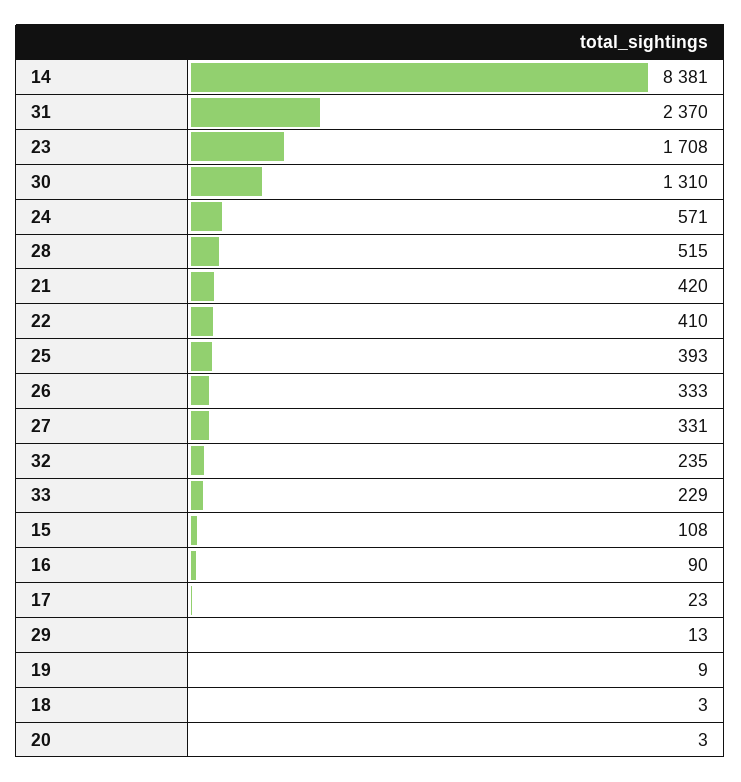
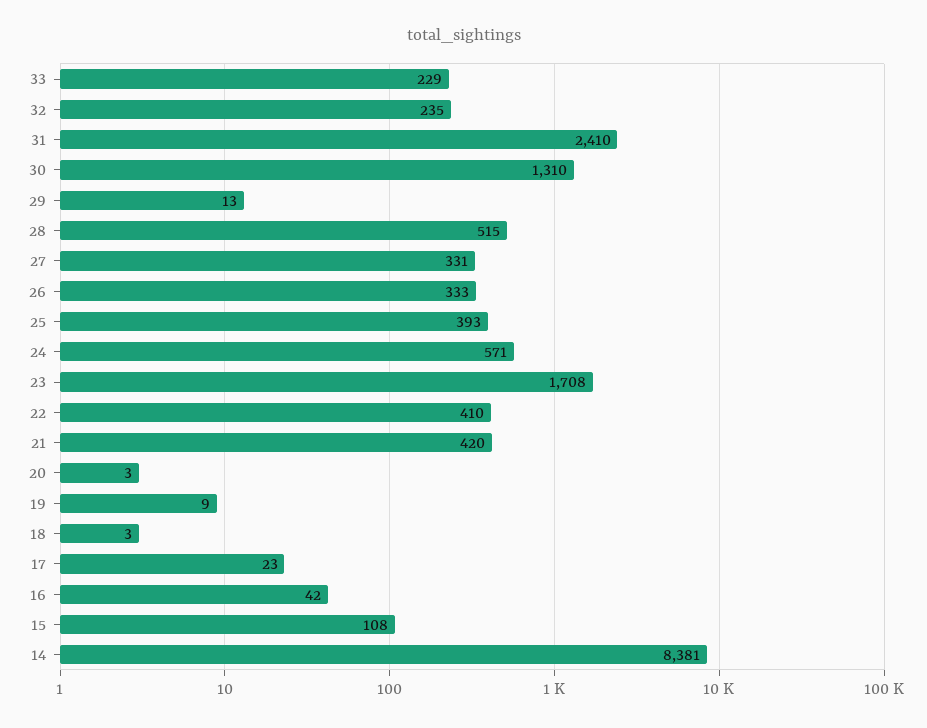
31: 2370 -> 2410
16: 90 -> 42

